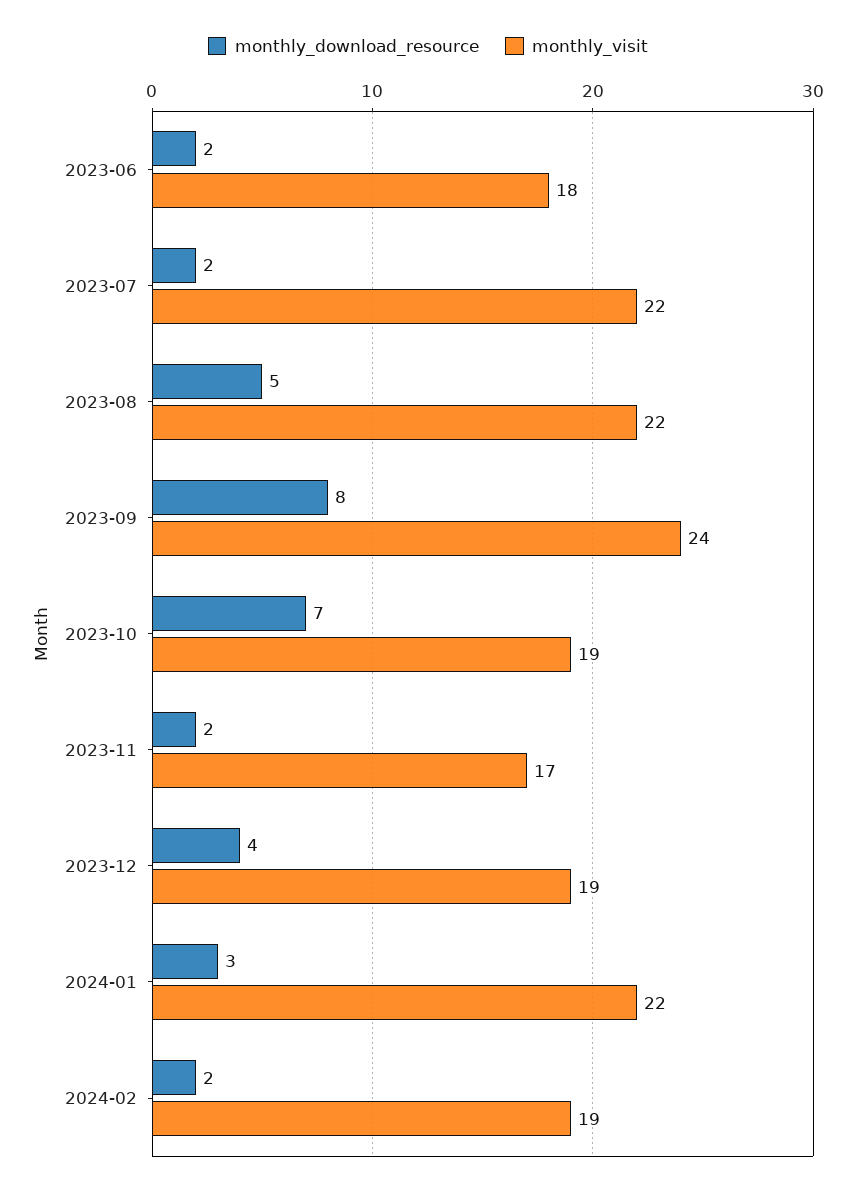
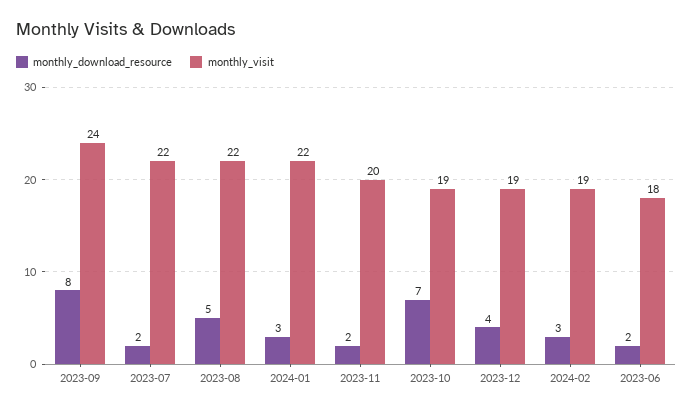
monthly_visit, 2023-11: 17 -> 20
monthly_download_resource, 2024-02: 2 -> 3

